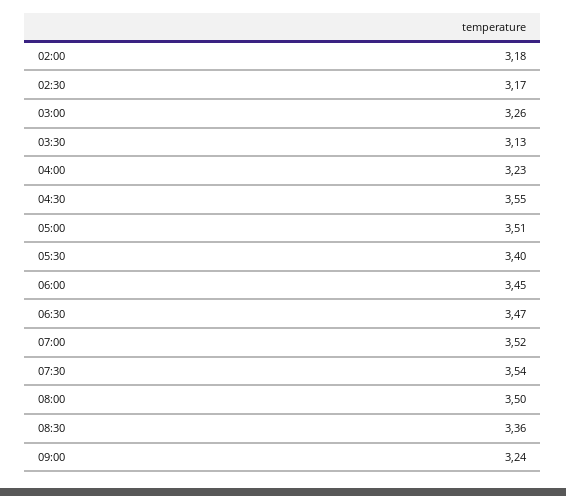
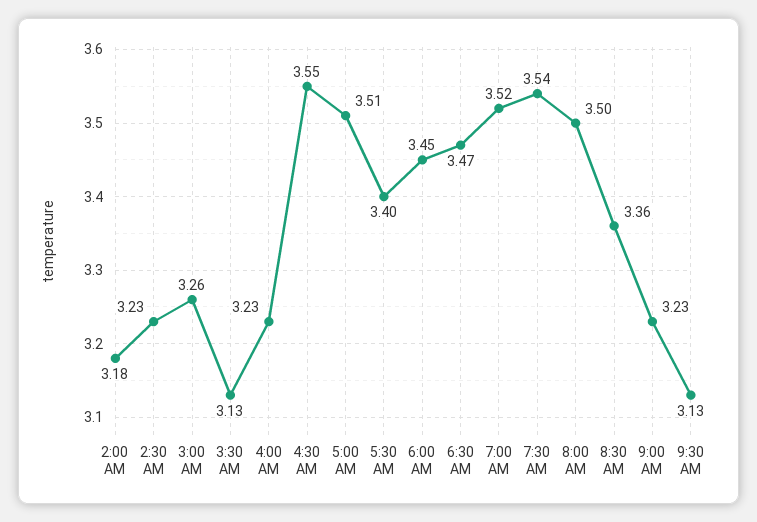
02:30: 3.17 -> 3.23
09:00: 3.24 -> 3.23
9:30 AM: none -> 3.13

